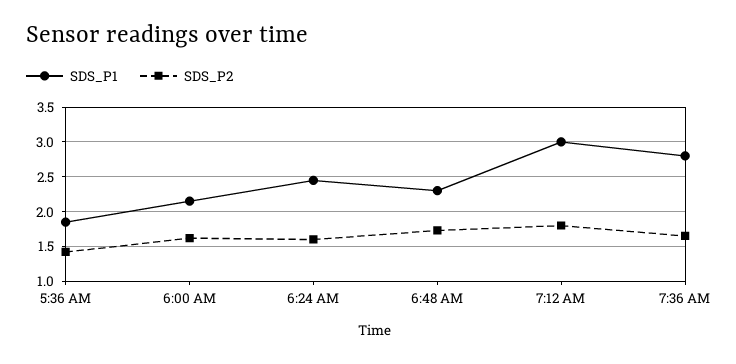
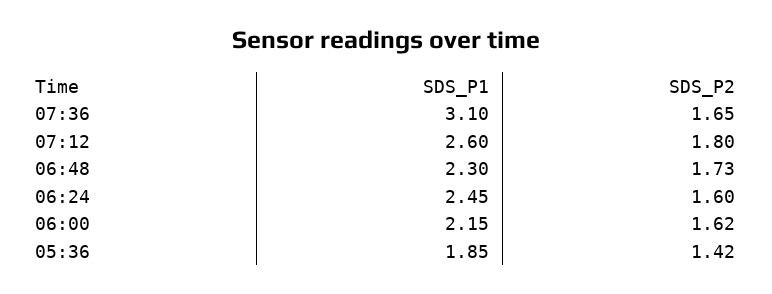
SDS_P1, 7:12 AM: 3 -> 2.6
SDS_P1, 7:36 AM: 2.8 -> 3.1

